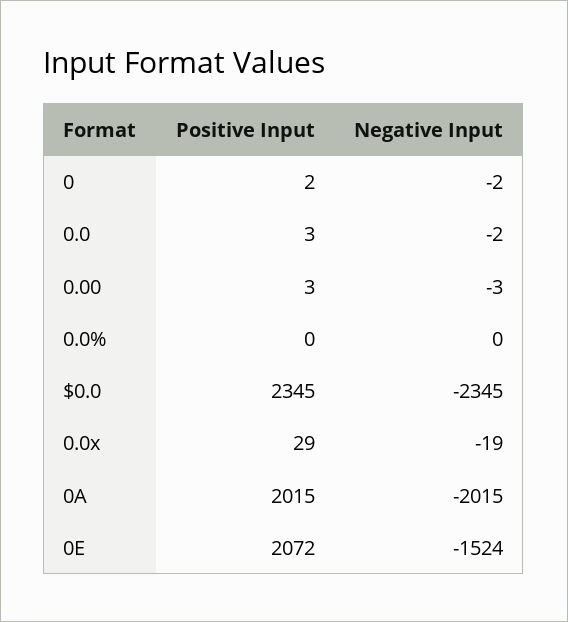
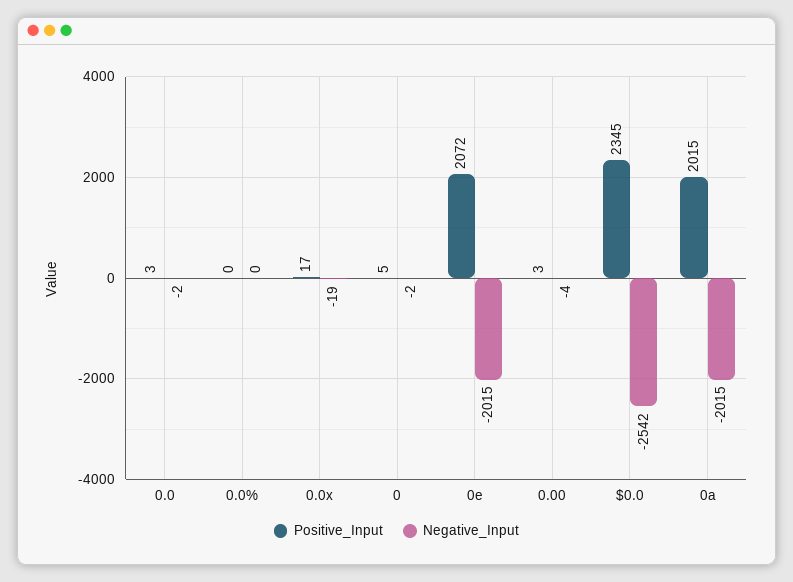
Positive Input, 0: 2 -> 5
Negative Input, 0.00: -3 -> -4
Negative Input, $0.0: -2345 -> -2542
Positive Input, 0.0x: 29 -> 17
Negative Input, 0E: -1524 -> -2015

